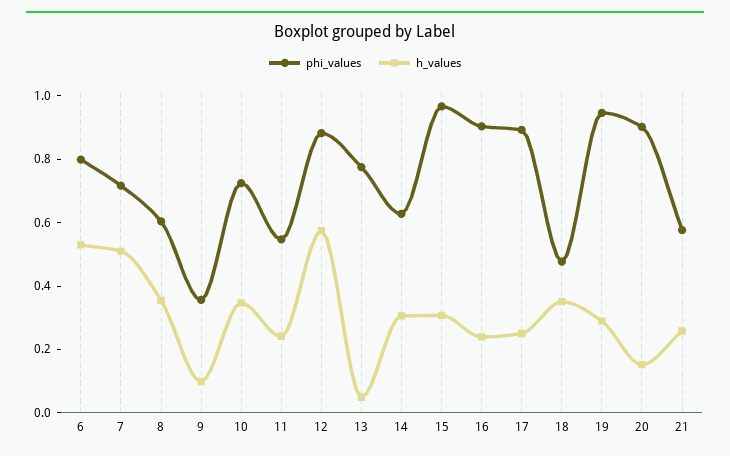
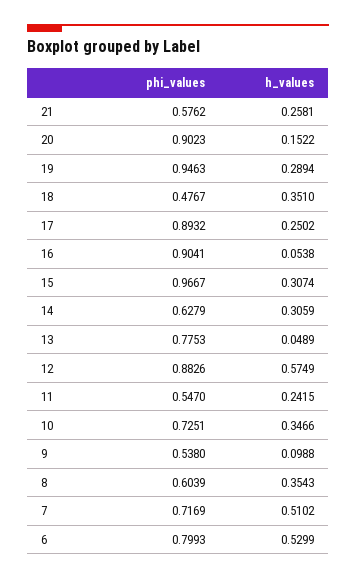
phi_values, 9: 0.35 -> 0.538
h_values, 16: 0.25 -> 0.0538

